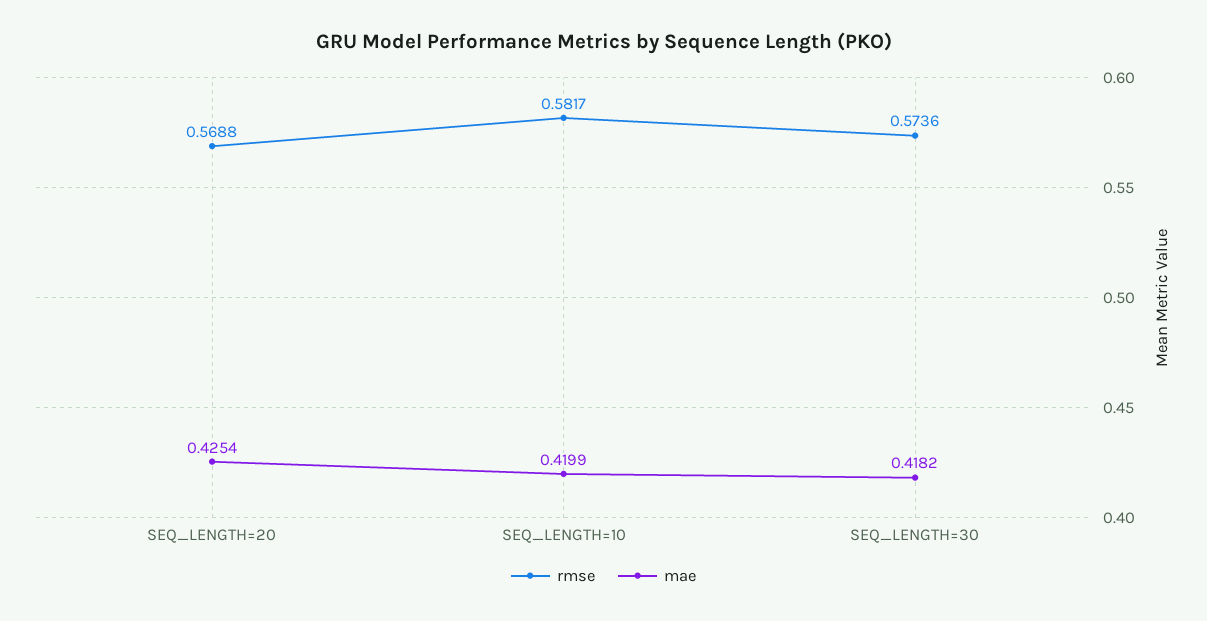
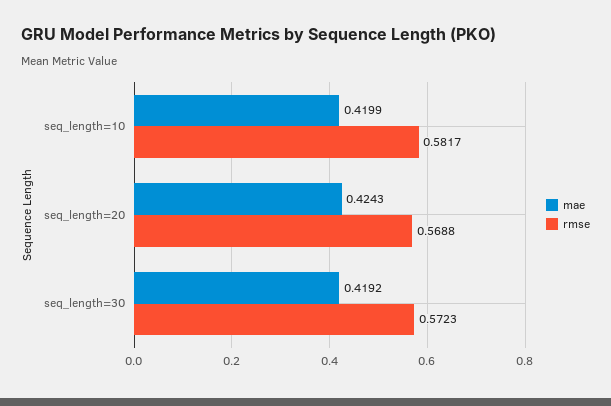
mae, SEQ_LENGTH=20: 0.4254 -> 0.4243
rmse, SEQ_LENGTH=30: 0.5736 -> 0.5723
mae, SEQ_LENGTH=30: 0.4182 -> 0.4192

